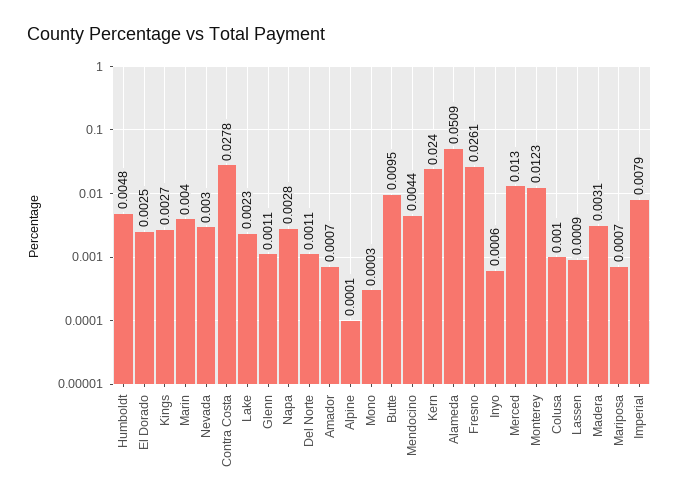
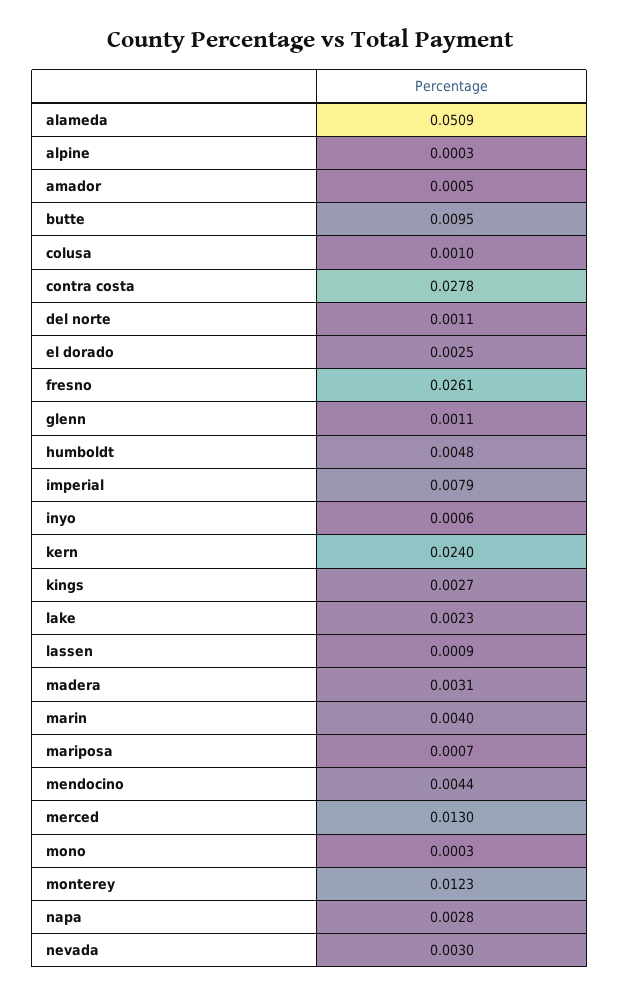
Amador: 0.0007 -> 0.0005
Alpine: 0.0001 -> 0.0003

